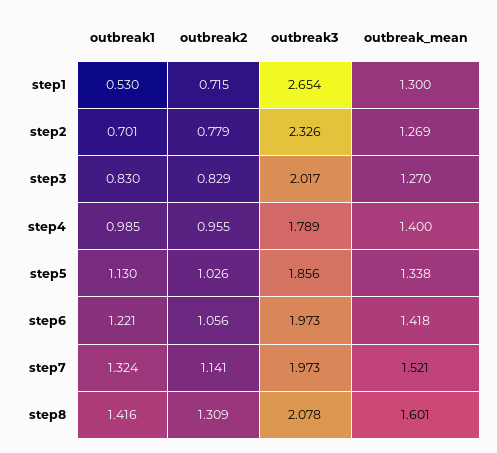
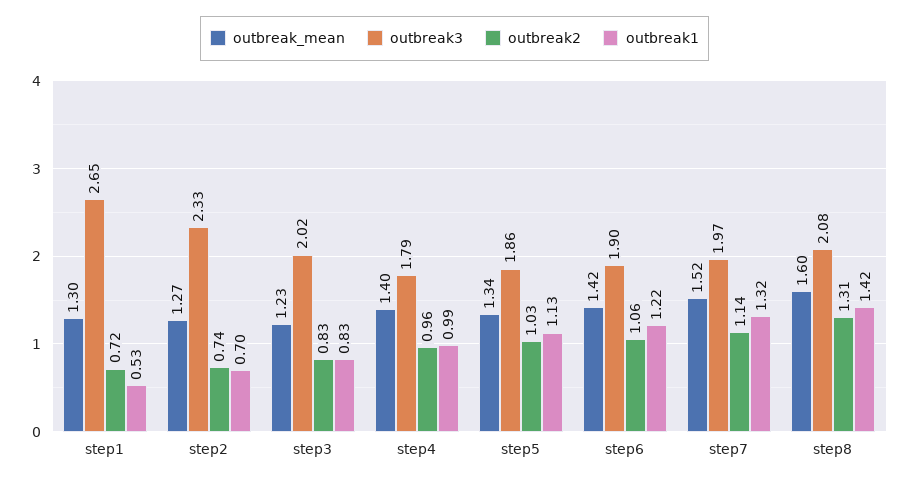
outbreak2, step2: 0.779 -> 0.74
outbreak_mean, step3: 1.27 -> 1.23
outbreak3, step6: 1.973 -> 1.9

